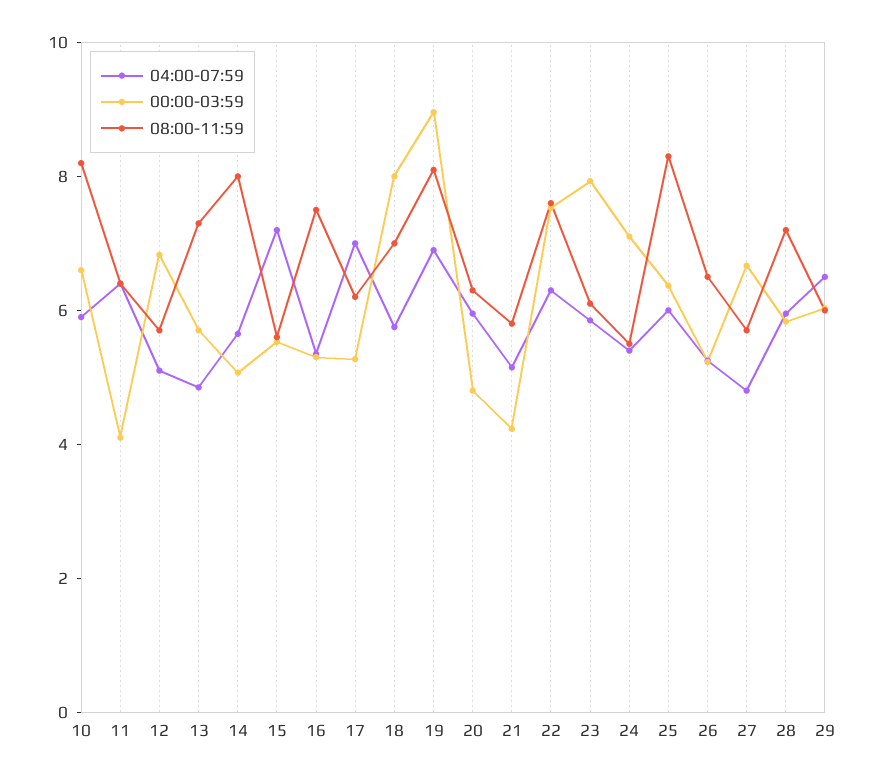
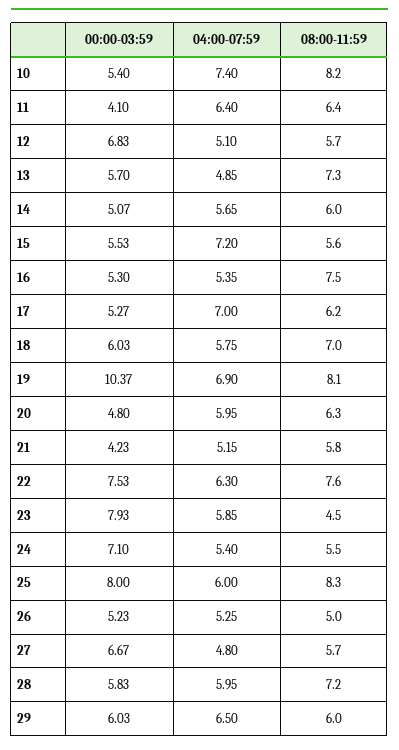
04:00-07:59, 10: 6 -> 7.4
00:00-03:59, 10: 6.5 -> 5.4
08:00-11:59, 14: 8 -> 6
00:00-03:59, 18: 8 -> 6.03
00:00-03:59, 19: 9 -> 10.37
08:00-11:59, 23: 6 -> 4.5
00:00-03:59, 25: 6.5 -> 8
08:00-11:59, 26: 6.5 -> 5

